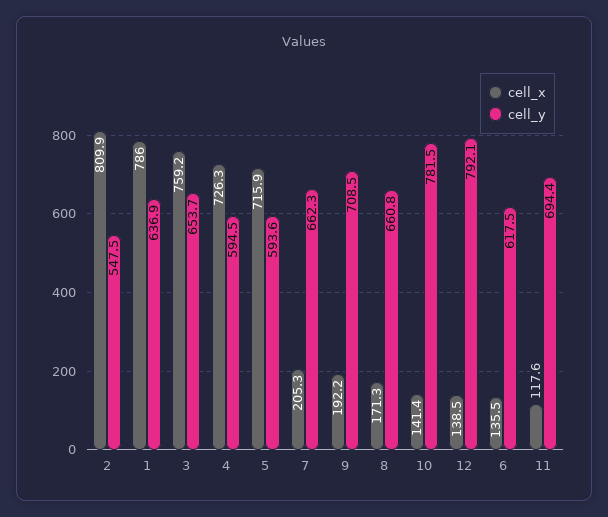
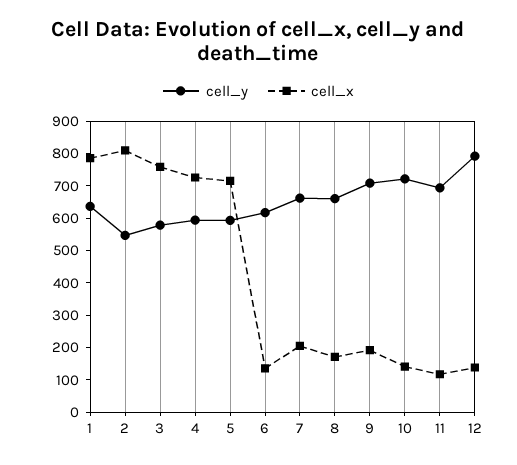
cell_y, 3: 653.7 -> 575
cell_y, 10: 781.5 -> 725

